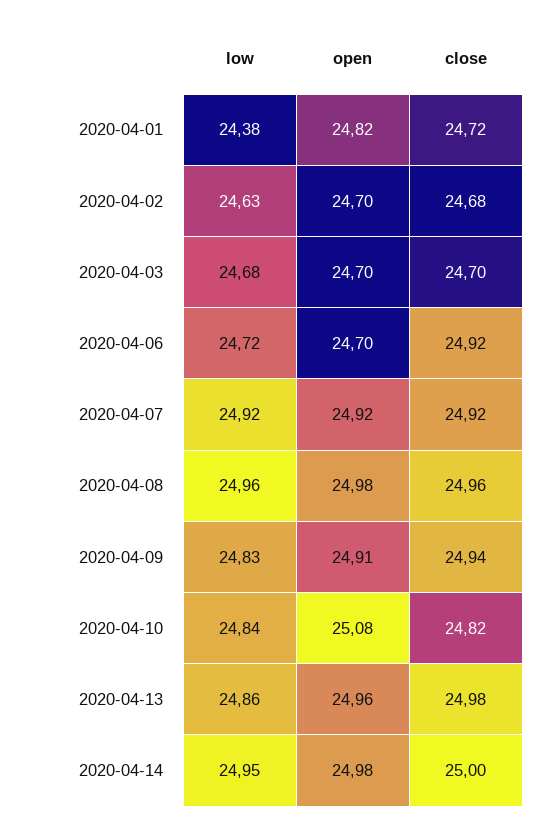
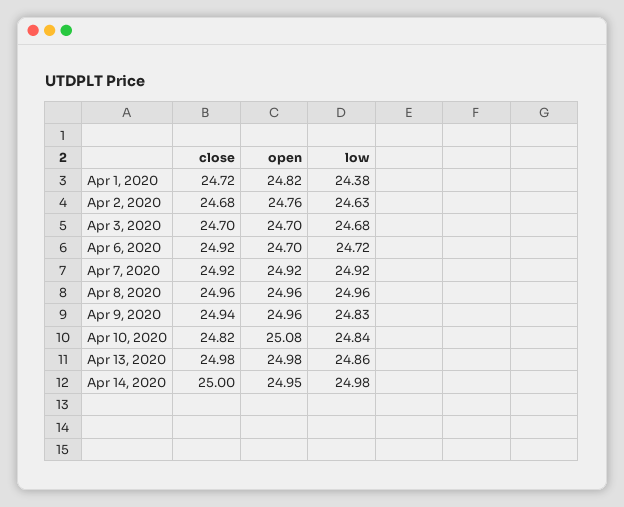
open, 2020-04-02: 24.7 -> 24.76
open, 2020-04-08: 24.98 -> 24.96
open, 2020-04-09: 24.91 -> 24.96
open, 2020-04-13: 24.96 -> 24.98
low, 2020-04-14: 24.95 -> 24.98
open, 2020-04-14: 24.98 -> 24.95

